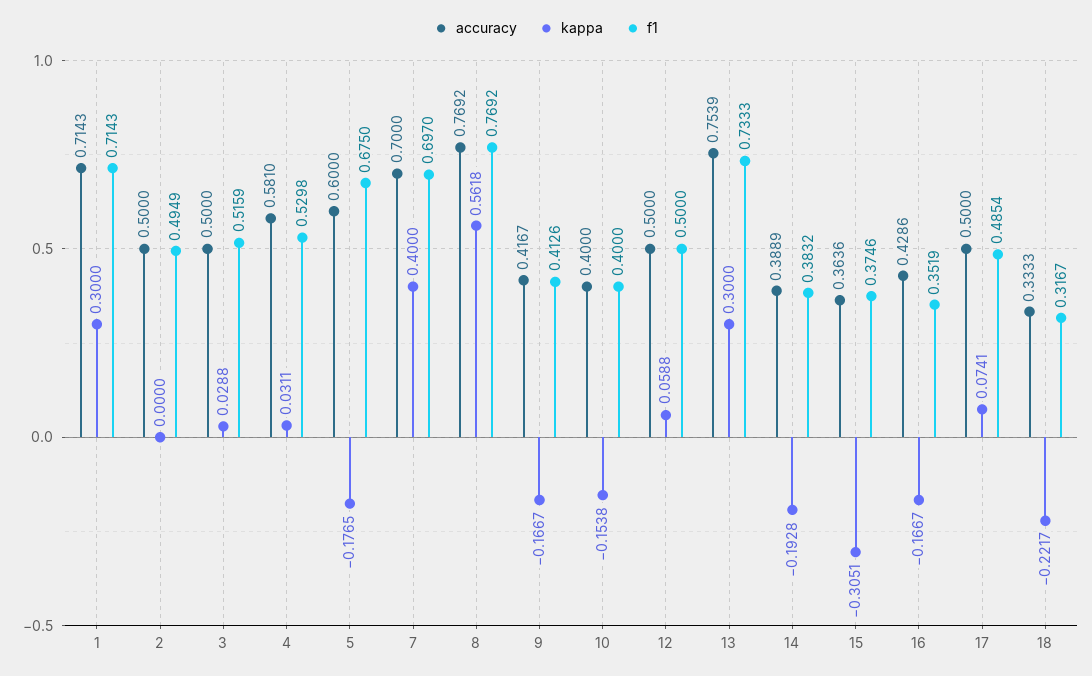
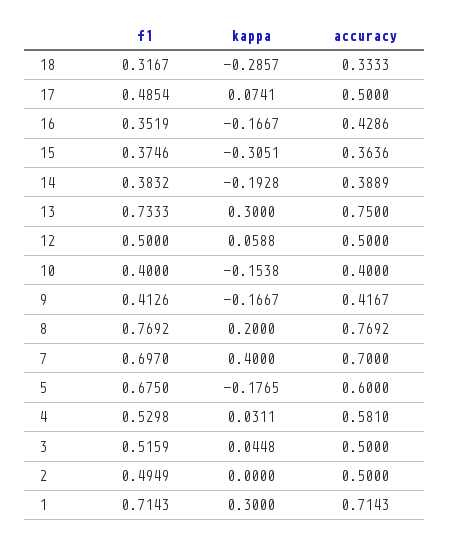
kappa, 3: 0.0288 -> 0.0448
kappa, 8: 0.5618 -> 0.2
accuracy, 13: 0.7539 -> 0.75
kappa, 18: -0.2217 -> -0.2857

